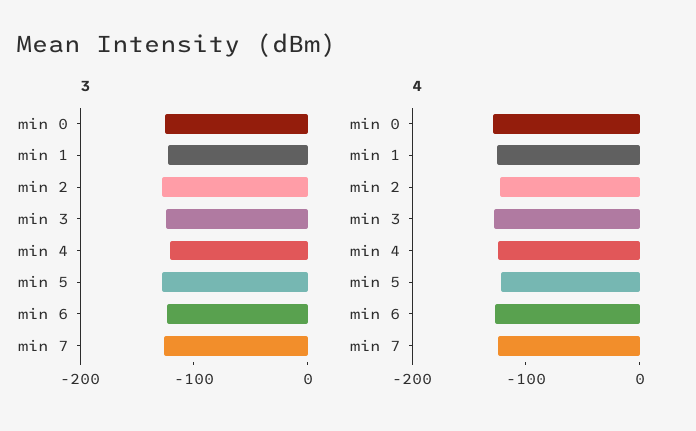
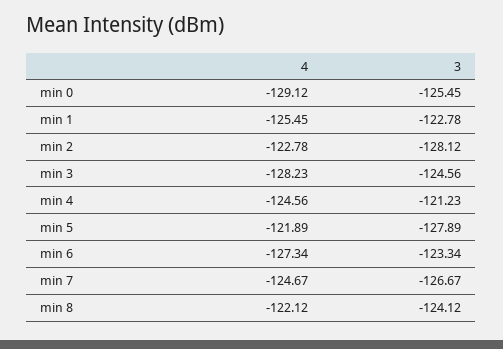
4, min 8: none -> -122.12
3, min 8: none -> -124.12

